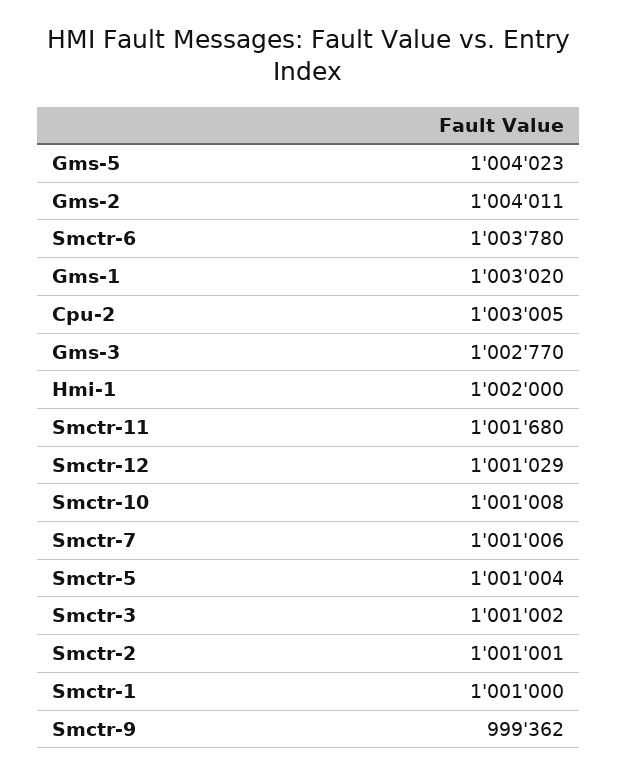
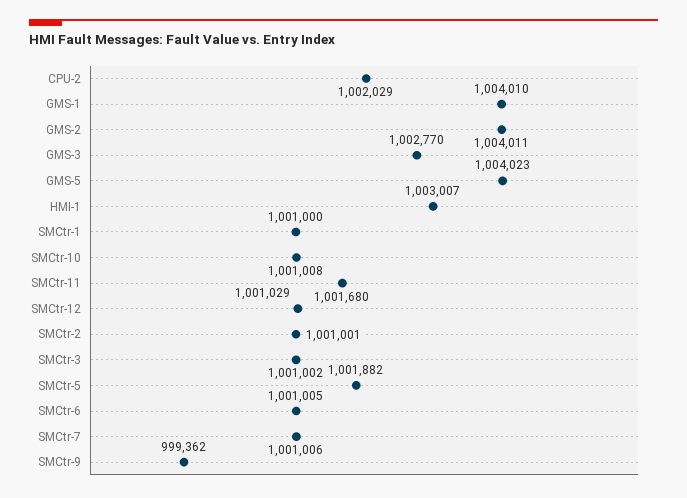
Smctr-6: 1003780 -> 1001005
Gms-1: 1003020 -> 1004010
Cpu-2: 1003005 -> 1002029
Hmi-1: 1002000 -> 1003007
Smctr-5: 1001004 -> 1001882

